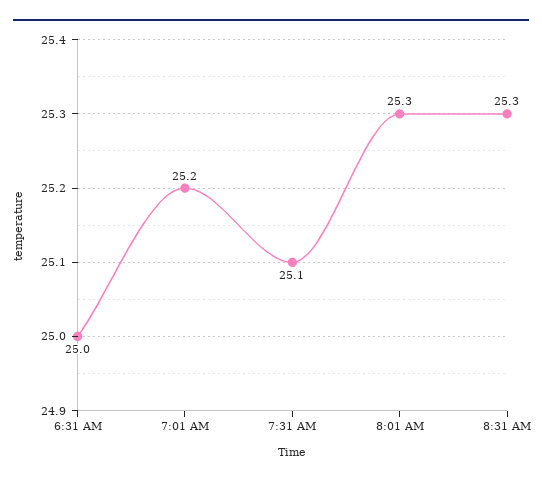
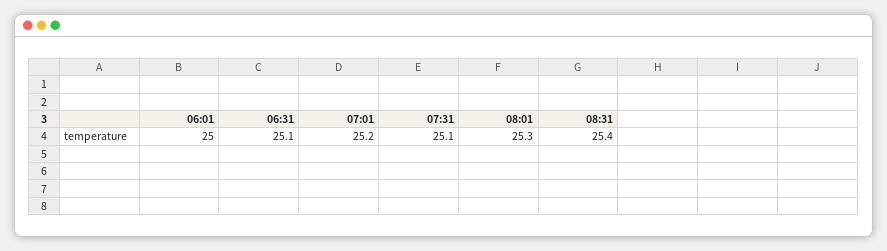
6:31 AM: 25 -> 25.1
8:31 AM: 25.3 -> 25.4
06:01: none -> 25

